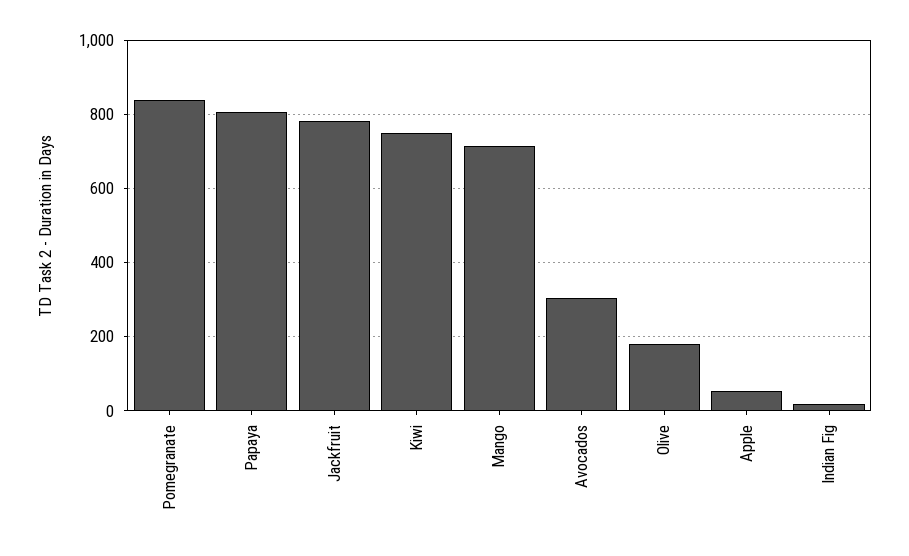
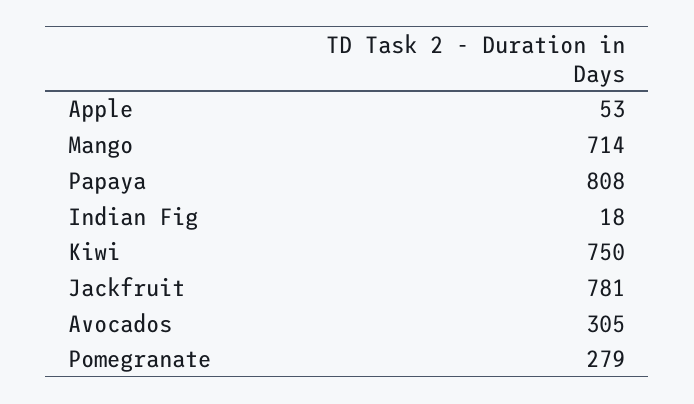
Pomegranate: 840 -> 279
Olive: 180 -> none

